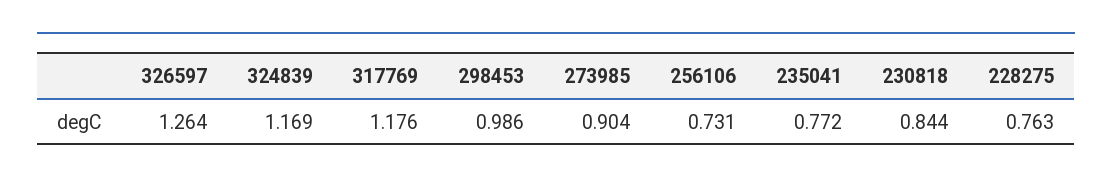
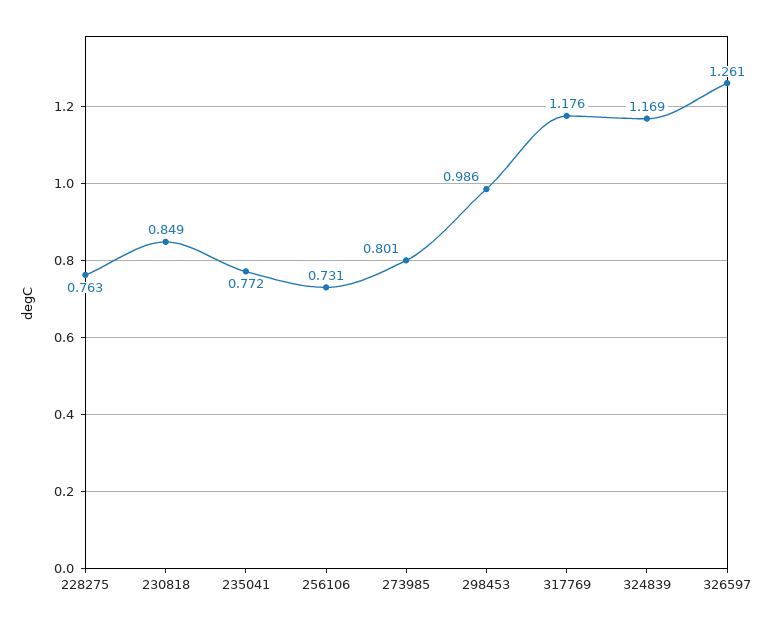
326597: 1.264 -> 1.261
273985: 0.904 -> 0.801
230818: 0.844 -> 0.849

